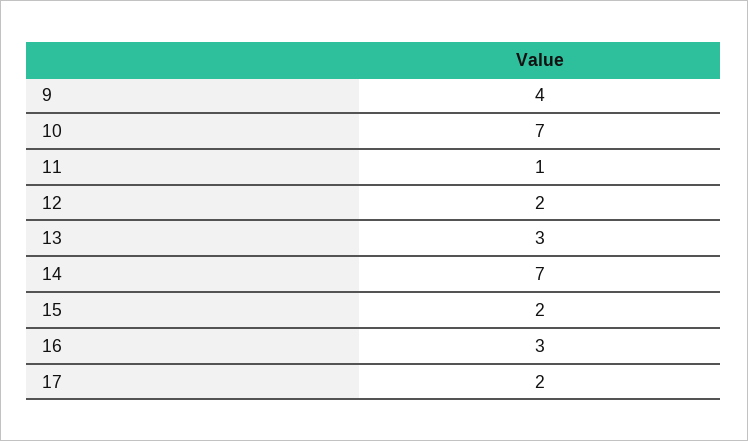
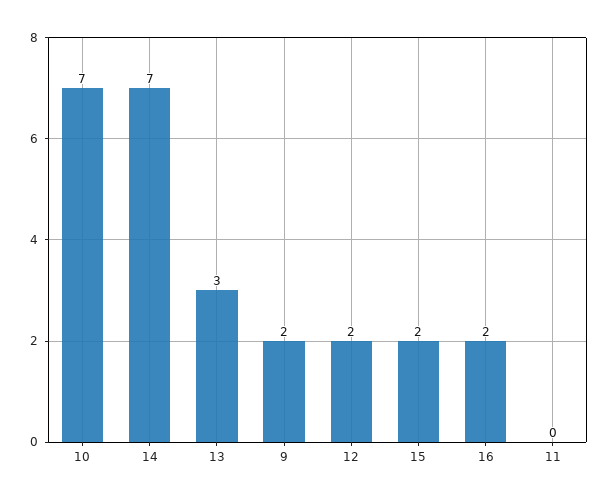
9: 4 -> 2
11: 1 -> 0
16: 3 -> 2
17: 2 -> none

